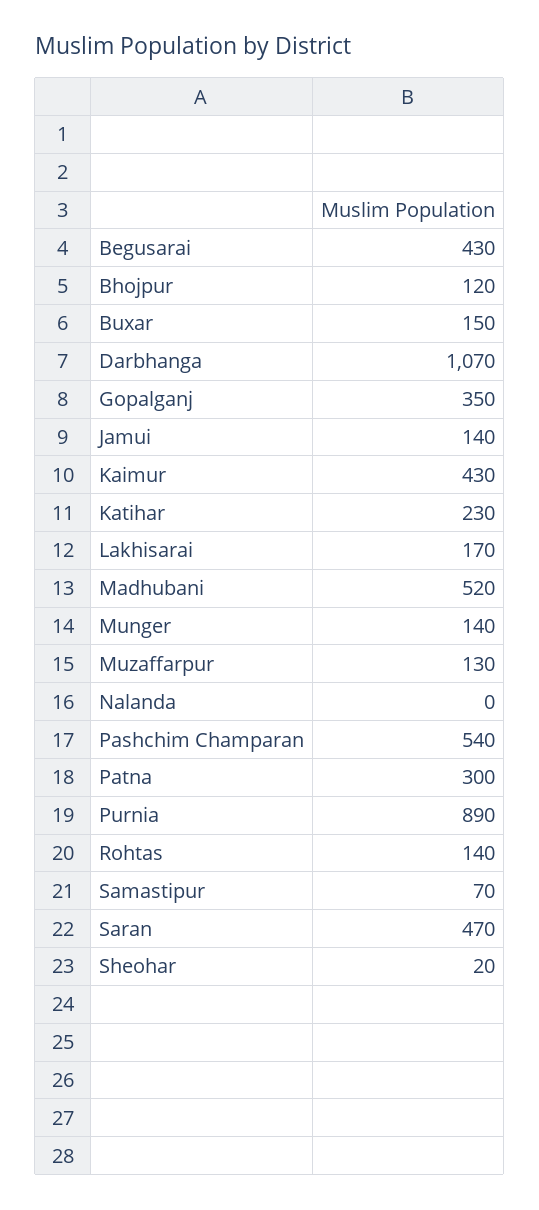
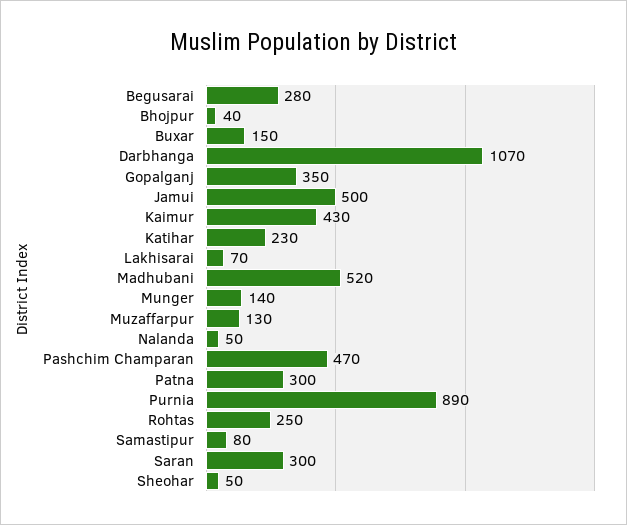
Begusarai: 430 -> 280
Bhojpur: 120 -> 40
Jamui: 140 -> 500
Lakhisarai: 170 -> 70
Nalanda: 0 -> 50
Pashchim Champaran: 540 -> 470
Rohtas: 140 -> 250
Samastipur: 70 -> 80
Saran: 470 -> 300
Sheohar: 20 -> 50

